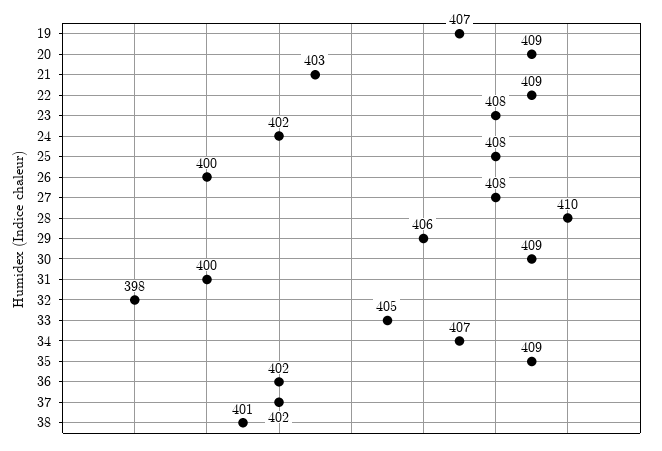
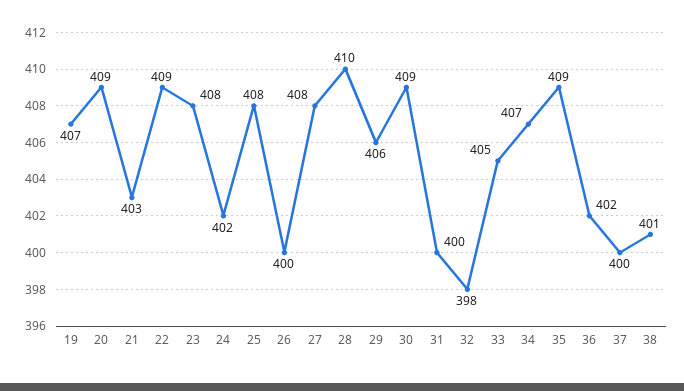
37: 402 -> 400

